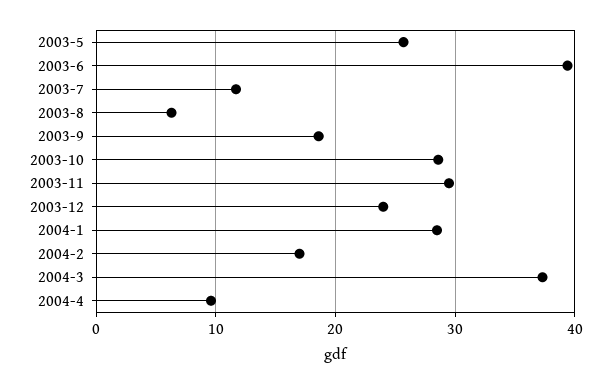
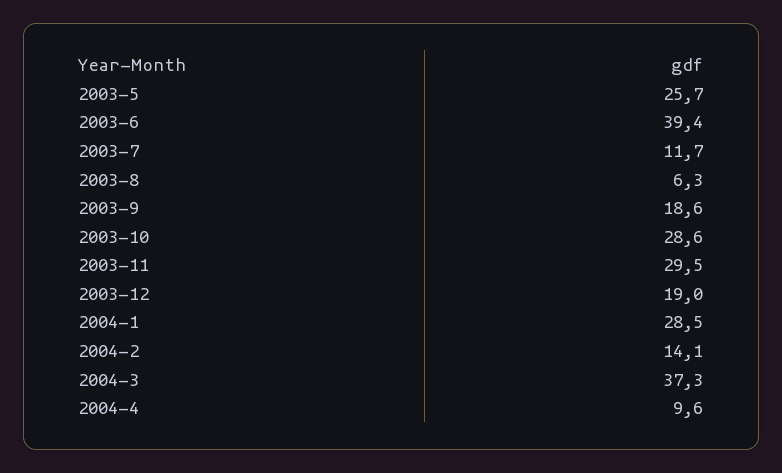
2003-12: 24 -> 19
2004-2: 17 -> 14.1

